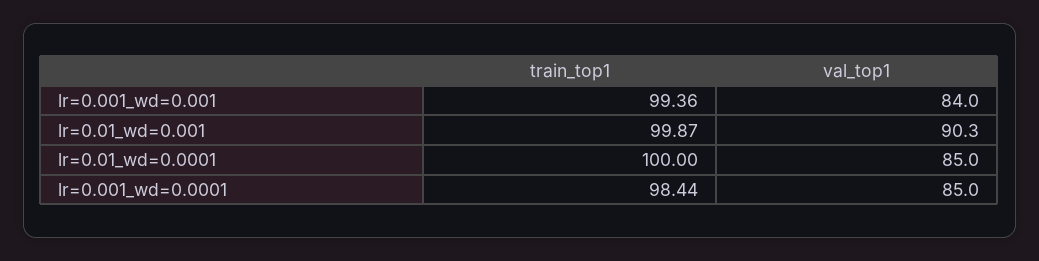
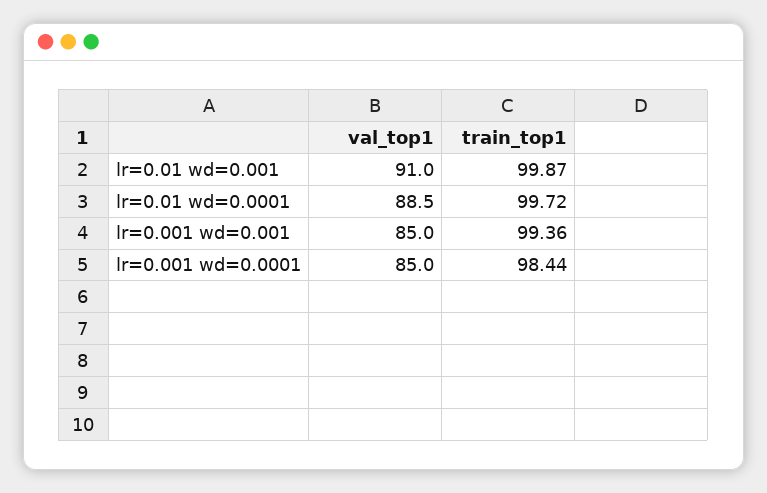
val_top1, lr=0.001_wd=0.001: 84 -> 85
val_top1, lr=0.01_wd=0.001: 90.3 -> 91
train_top1, lr=0.01_wd=0.0001: 100 -> 99.72
val_top1, lr=0.01_wd=0.0001: 85 -> 88.5

